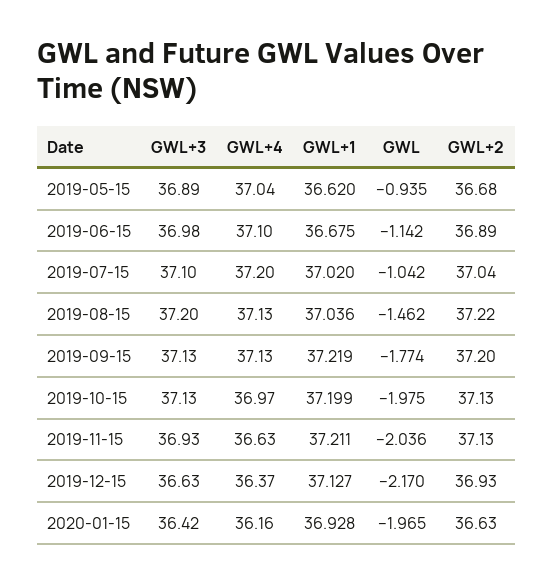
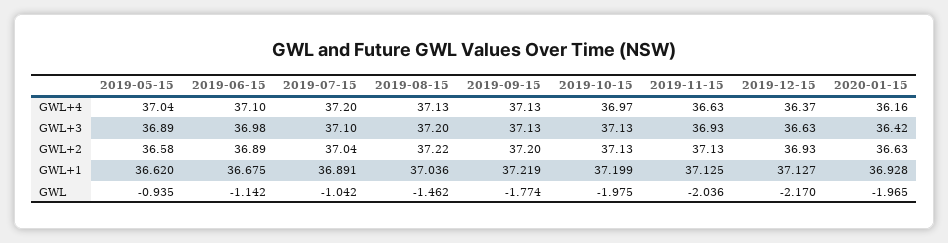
GWL+2, 2019-05-15: 36.68 -> 36.58
GWL+1, 2019-07-15: 37.02 -> 36.891
GWL+1, 2019-11-15: 37.211 -> 37.125

